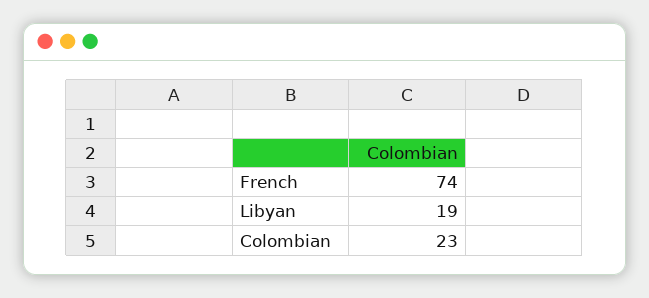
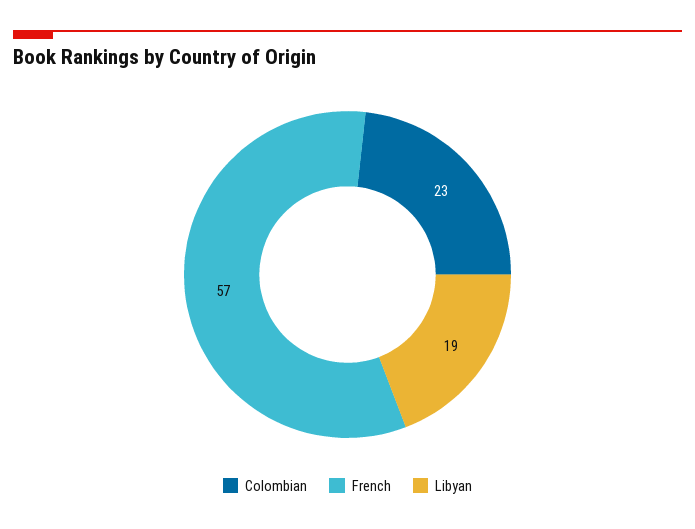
French: 74 -> 57

